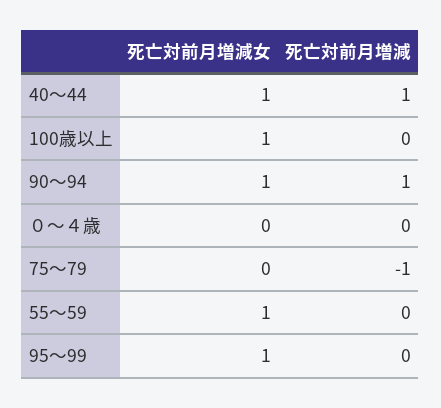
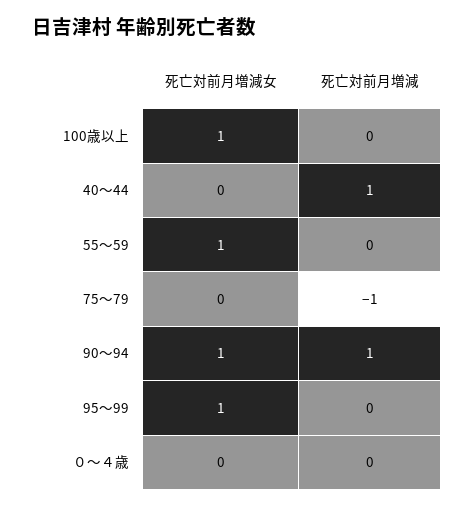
死亡対前月増減女, 40～44: 1 -> 0

